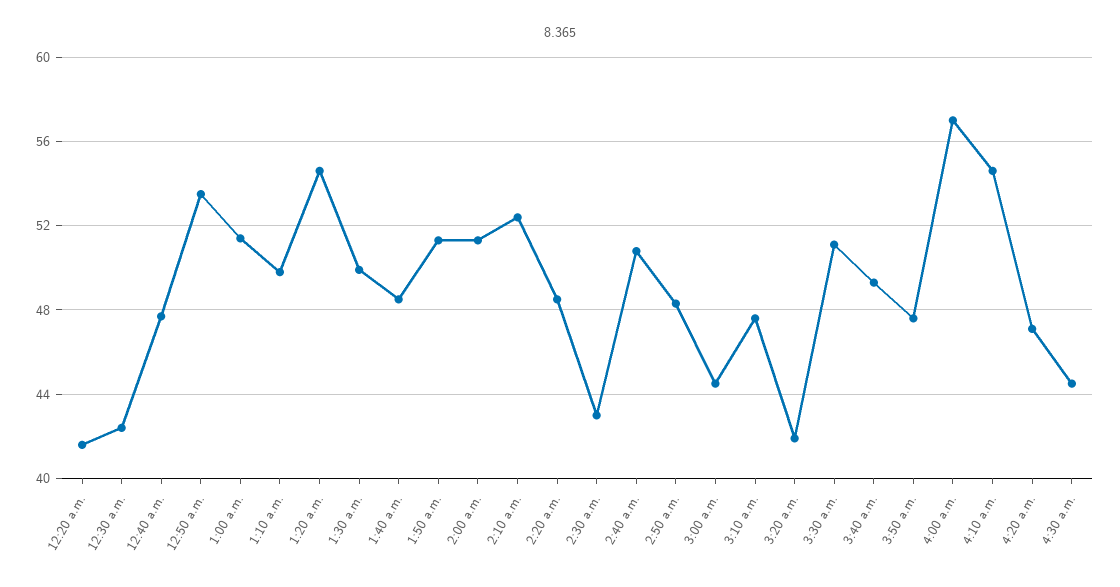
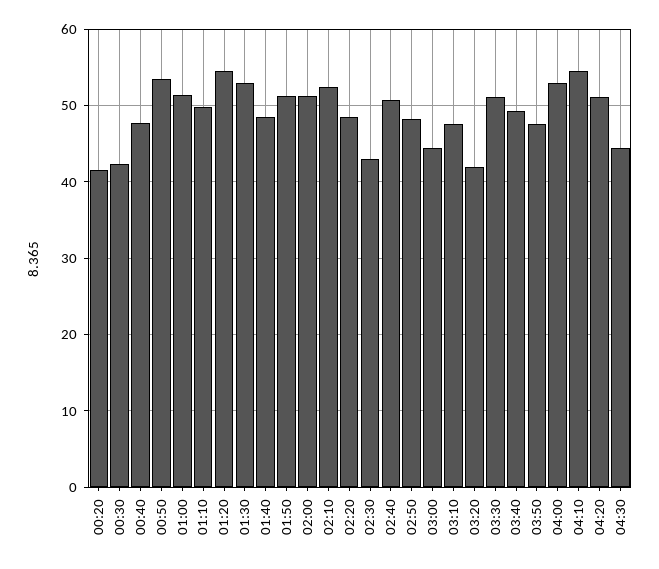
1:30 a.m.: 50 -> 53
4:00 a.m.: 57 -> 53
4:20 a.m.: 47 -> 51

